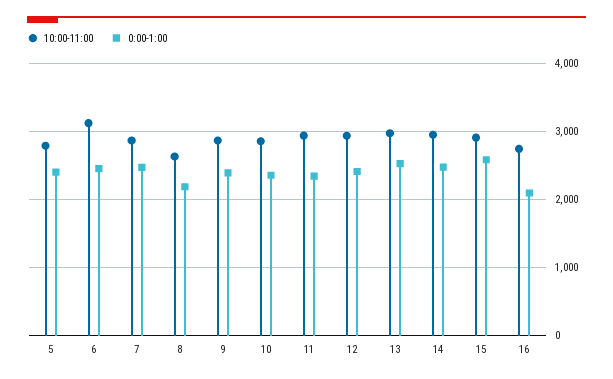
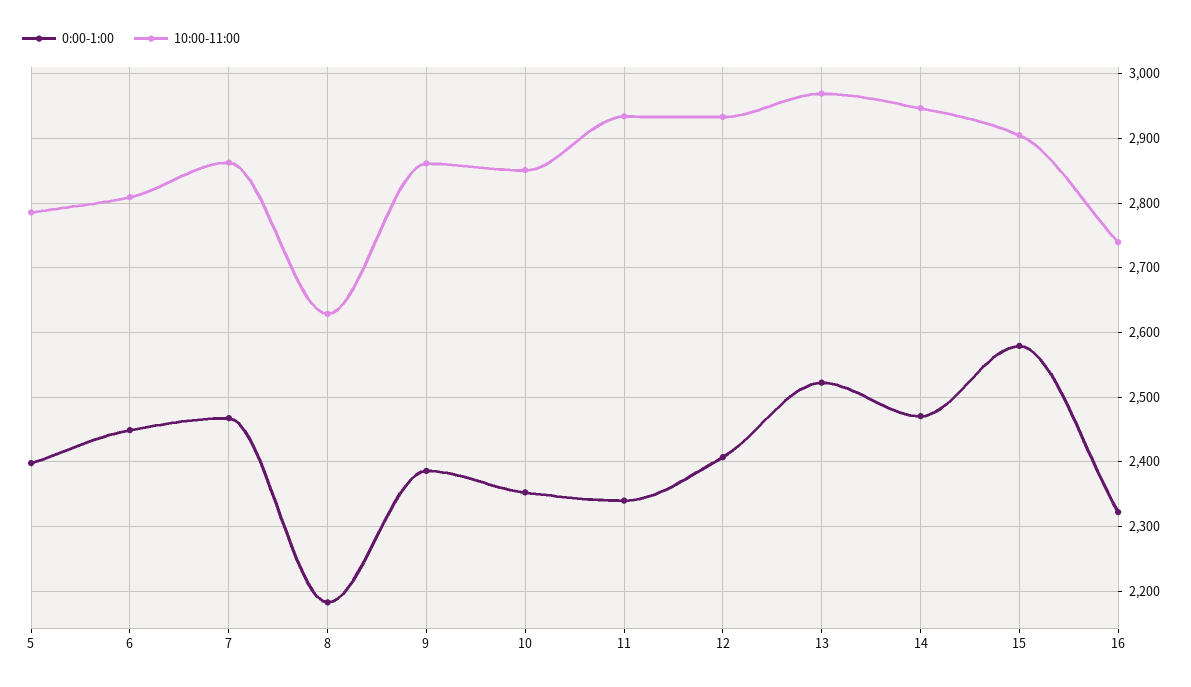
10:00-11:00, 6: 3100 -> 2810
0:00-1:00, 16: 2100 -> 2320

